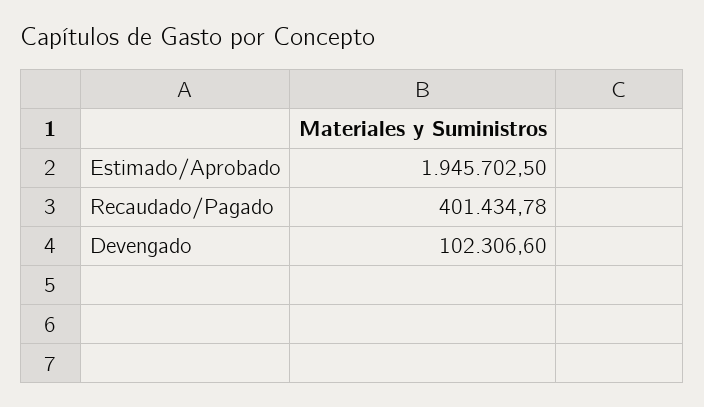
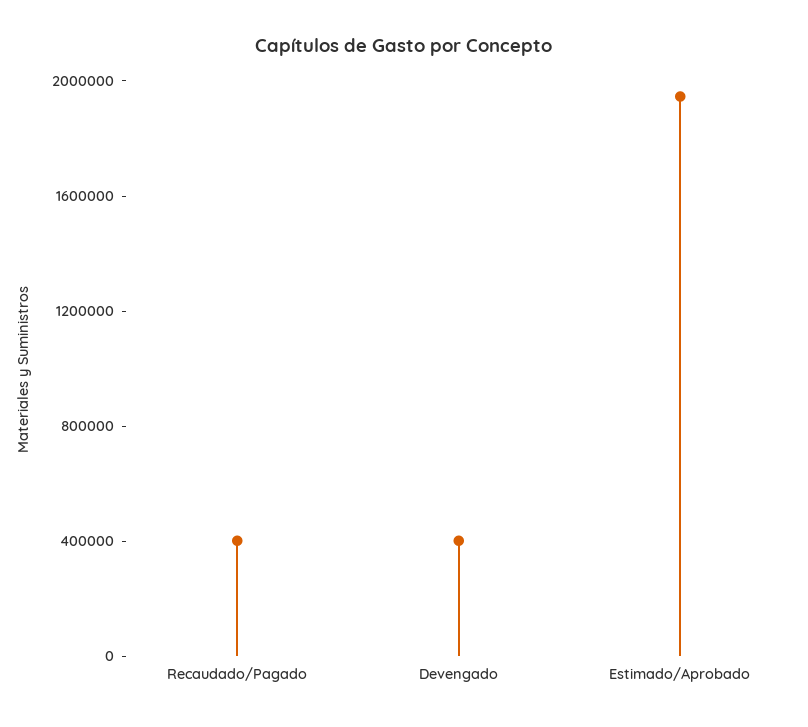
Devengado: 102306.6 -> 400000

